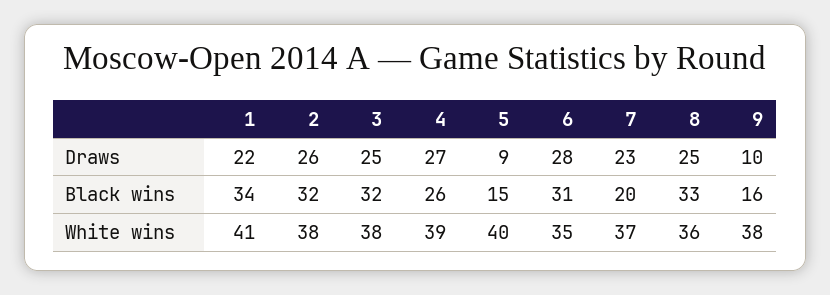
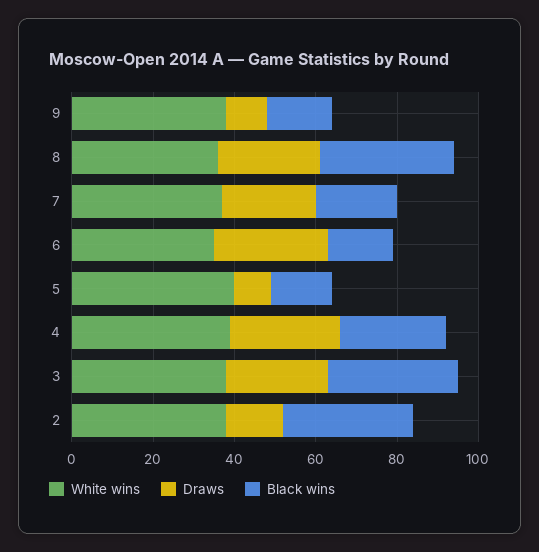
Draws, 1: 22 -> none
Draws, 2: 26 -> 15
Black wins, 1: 34 -> none
Black wins, 6: 31 -> 15
White wins, 1: 41 -> none

